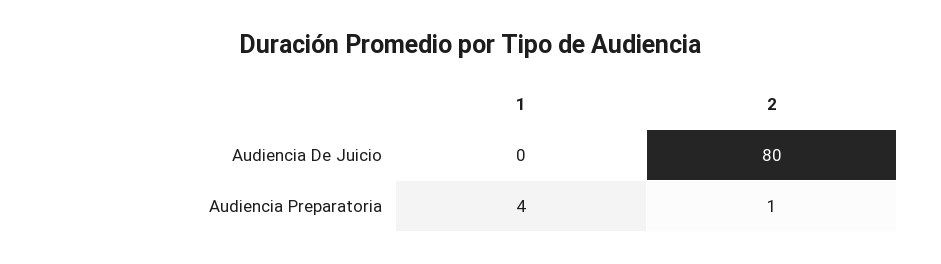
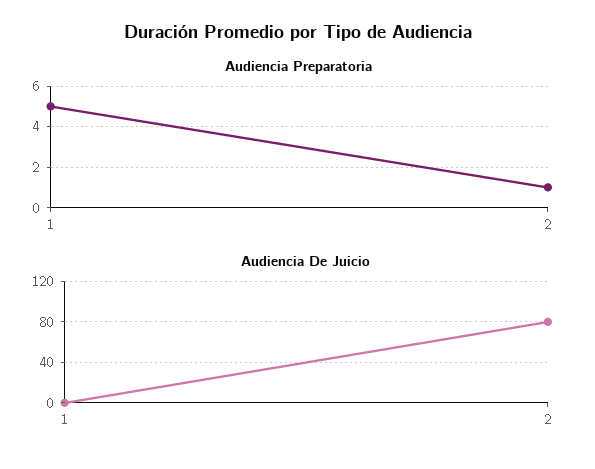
Audiencia Preparatoria, 1: 4 -> 5

